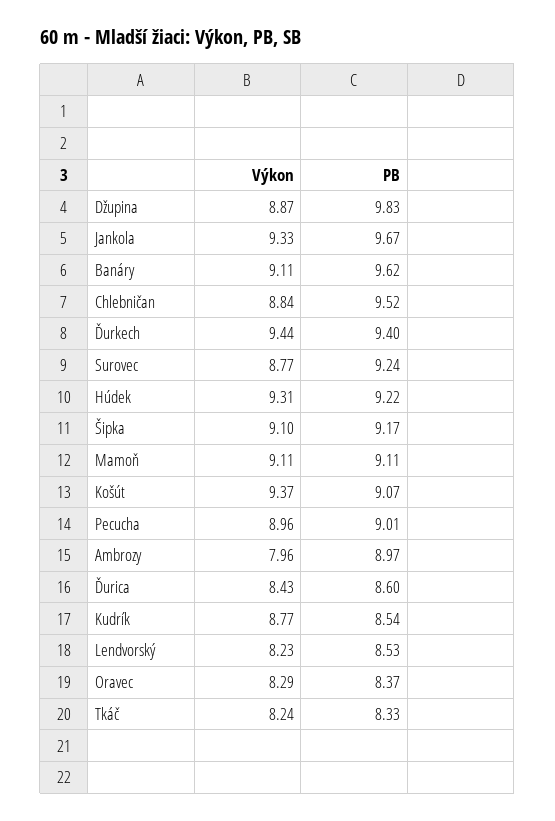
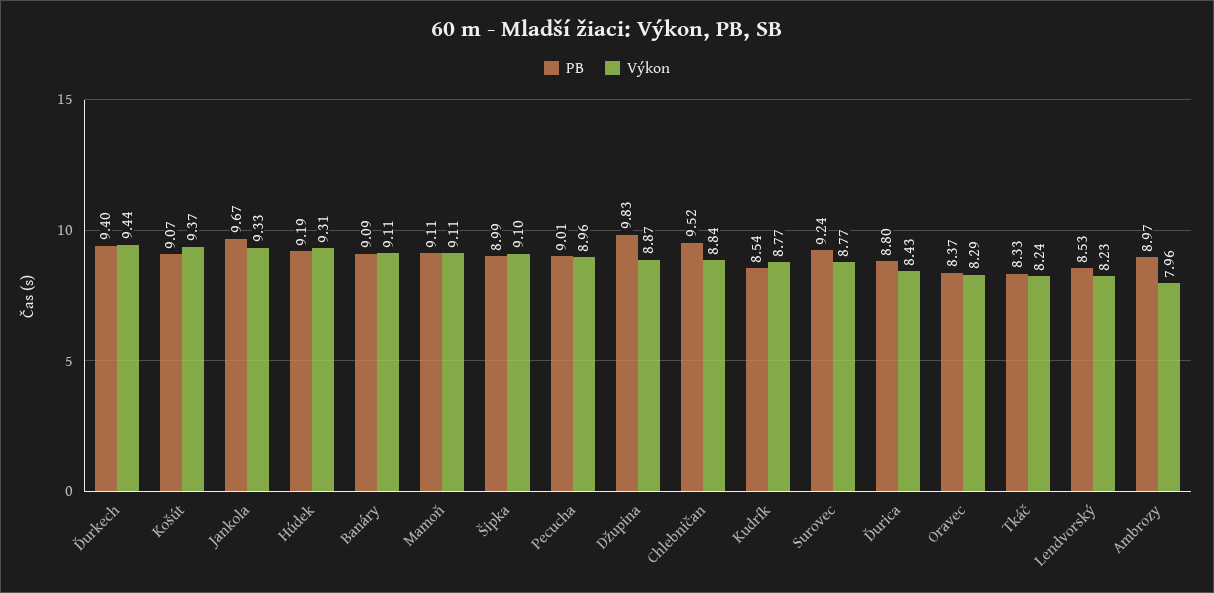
PB, Banáry: 9.62 -> 9.09
PB, Húdek: 9.22 -> 9.19
PB, Šipka: 9.17 -> 8.99
PB, Ďurica: 8.6 -> 8.8

